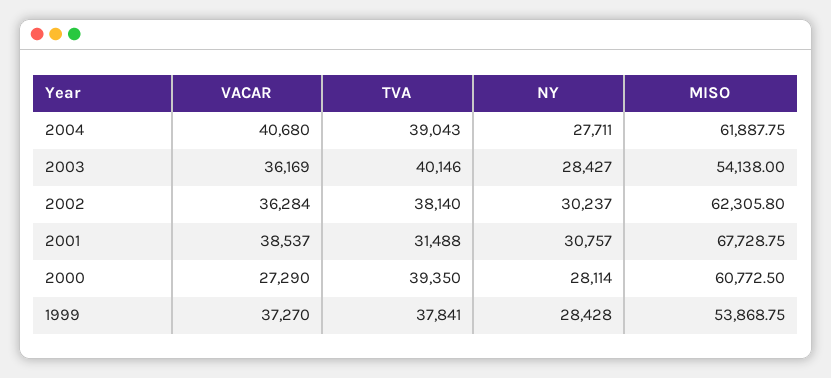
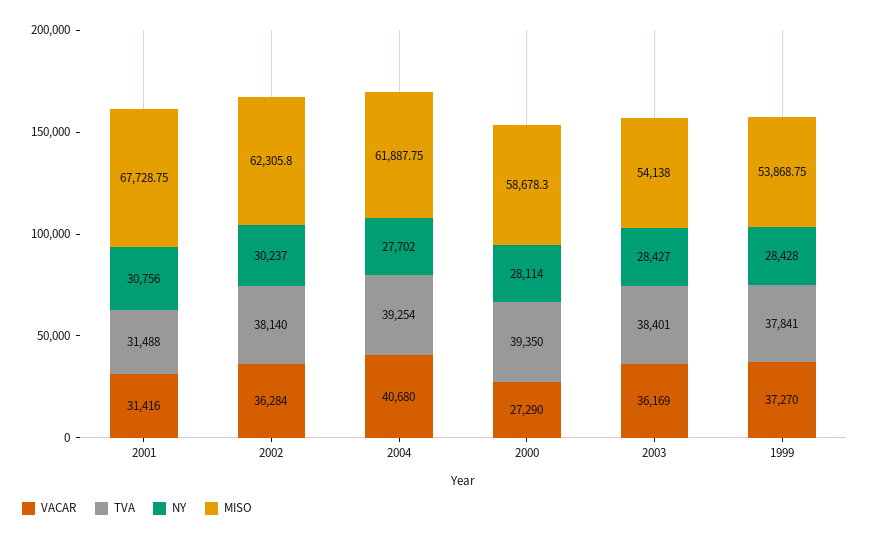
TVA, 2004: 39043 -> 39254
NY, 2004: 27711 -> 27702
TVA, 2003: 40146 -> 38401
VACAR, 2001: 38537 -> 31416
NY, 2001: 30757 -> 30756
MISO, 2000: 60772.5 -> 58678.3

